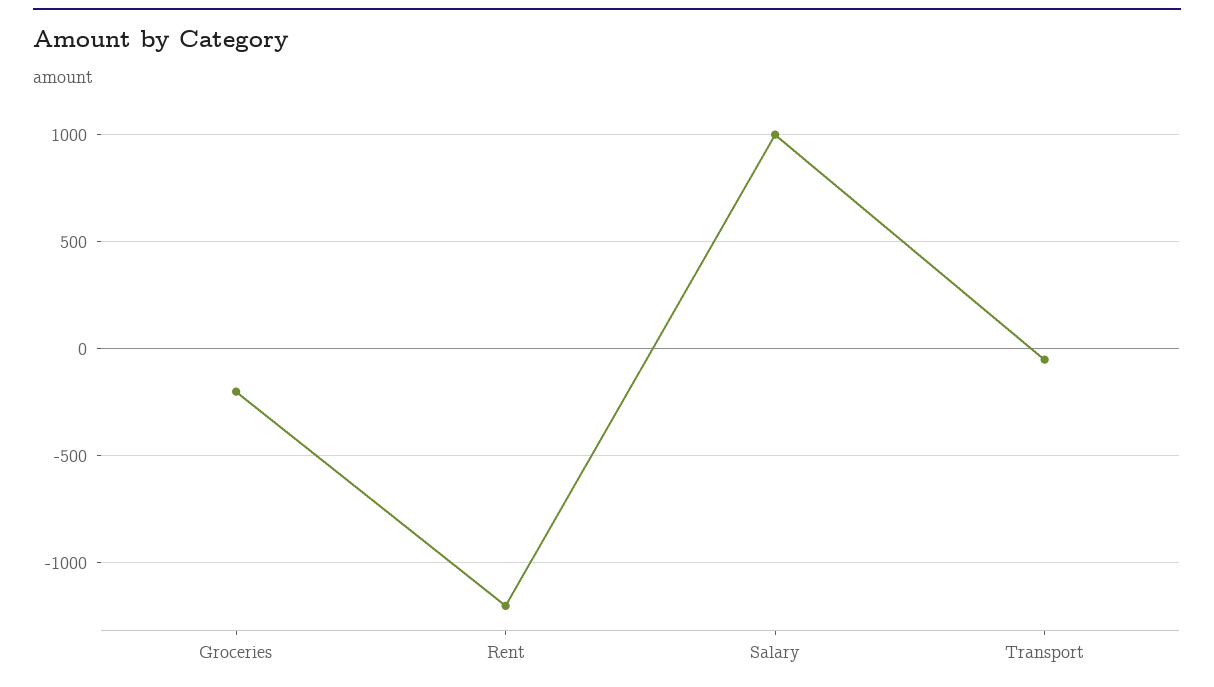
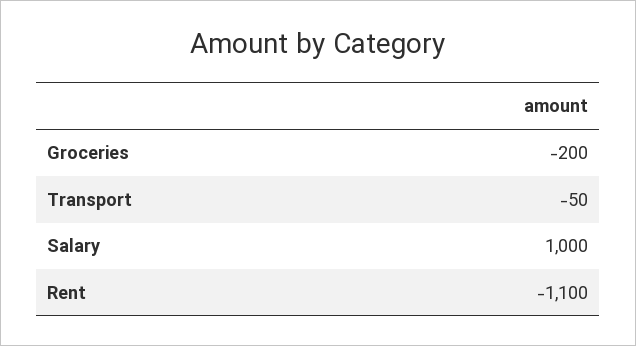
Rent: -1200 -> -1100

